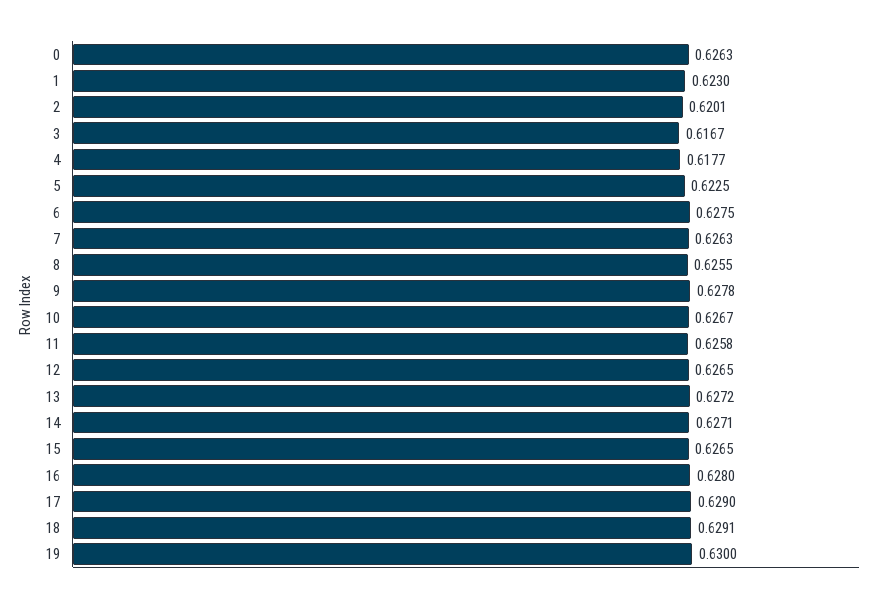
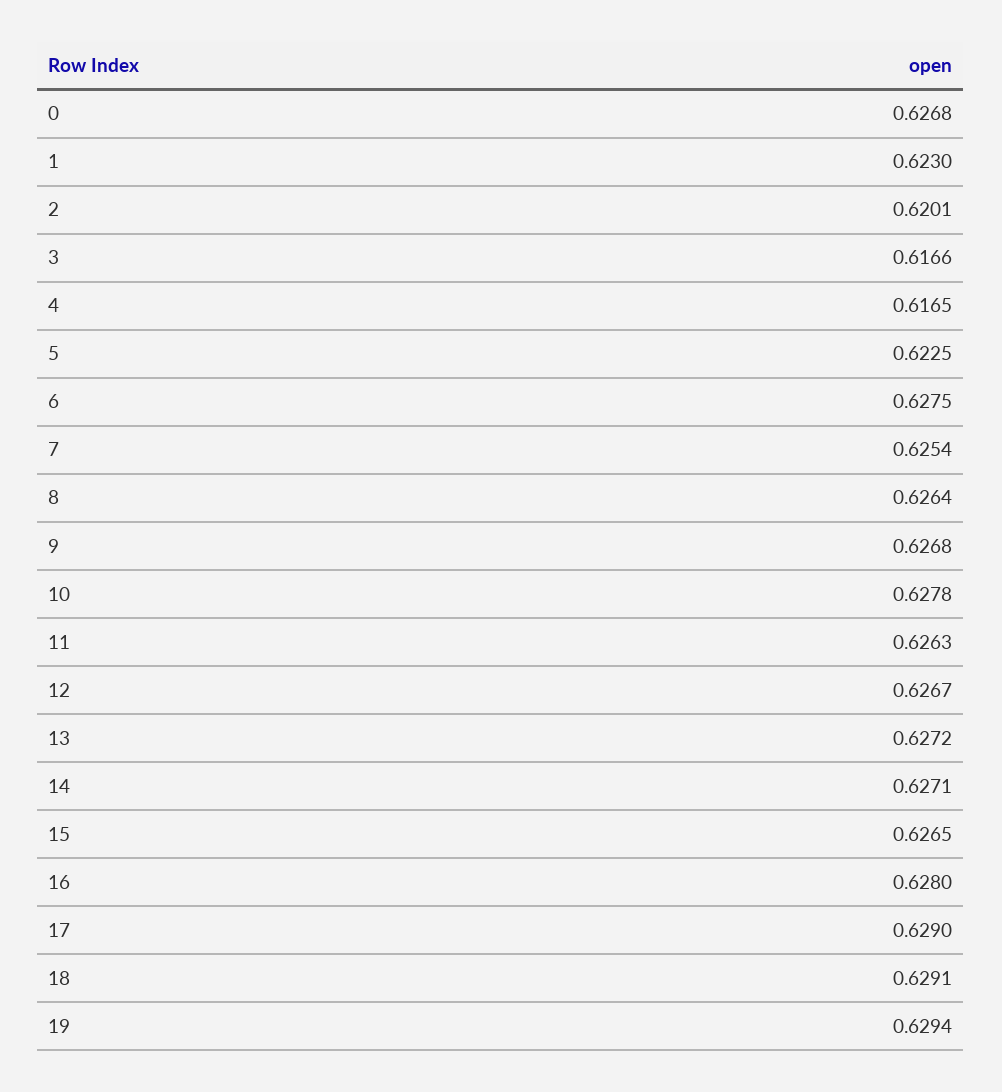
0: 0.6263 -> 0.6268
3: 0.6167 -> 0.6166
4: 0.6177 -> 0.6165
7: 0.6263 -> 0.6254
8: 0.6255 -> 0.6264
9: 0.6278 -> 0.6268
10: 0.6267 -> 0.6278
11: 0.6258 -> 0.6263
12: 0.6265 -> 0.6267
19: 0.63 -> 0.6294

